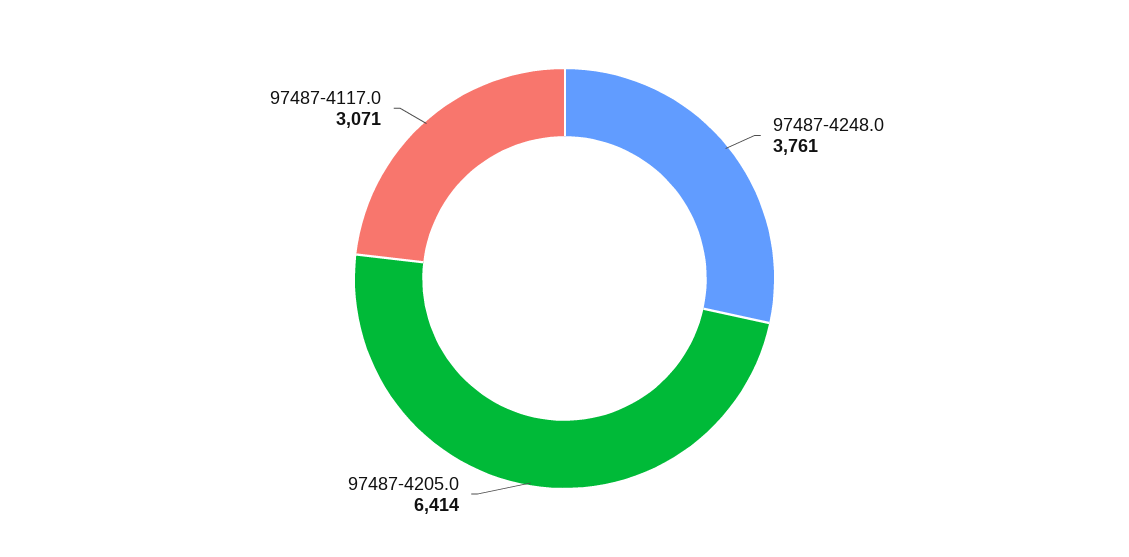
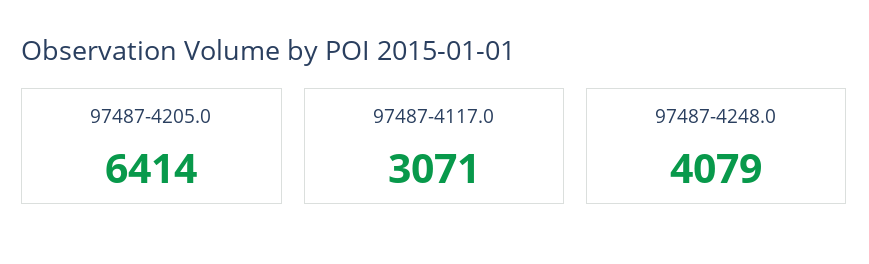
97487-4248.0: 3761 -> 4079

